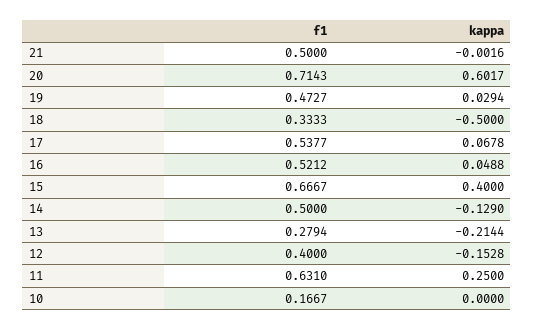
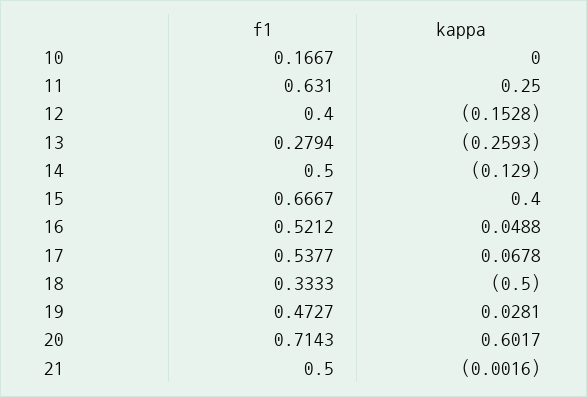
kappa, 19: 0.0294 -> 0.0281
kappa, 13: -0.2144 -> -0.2593

